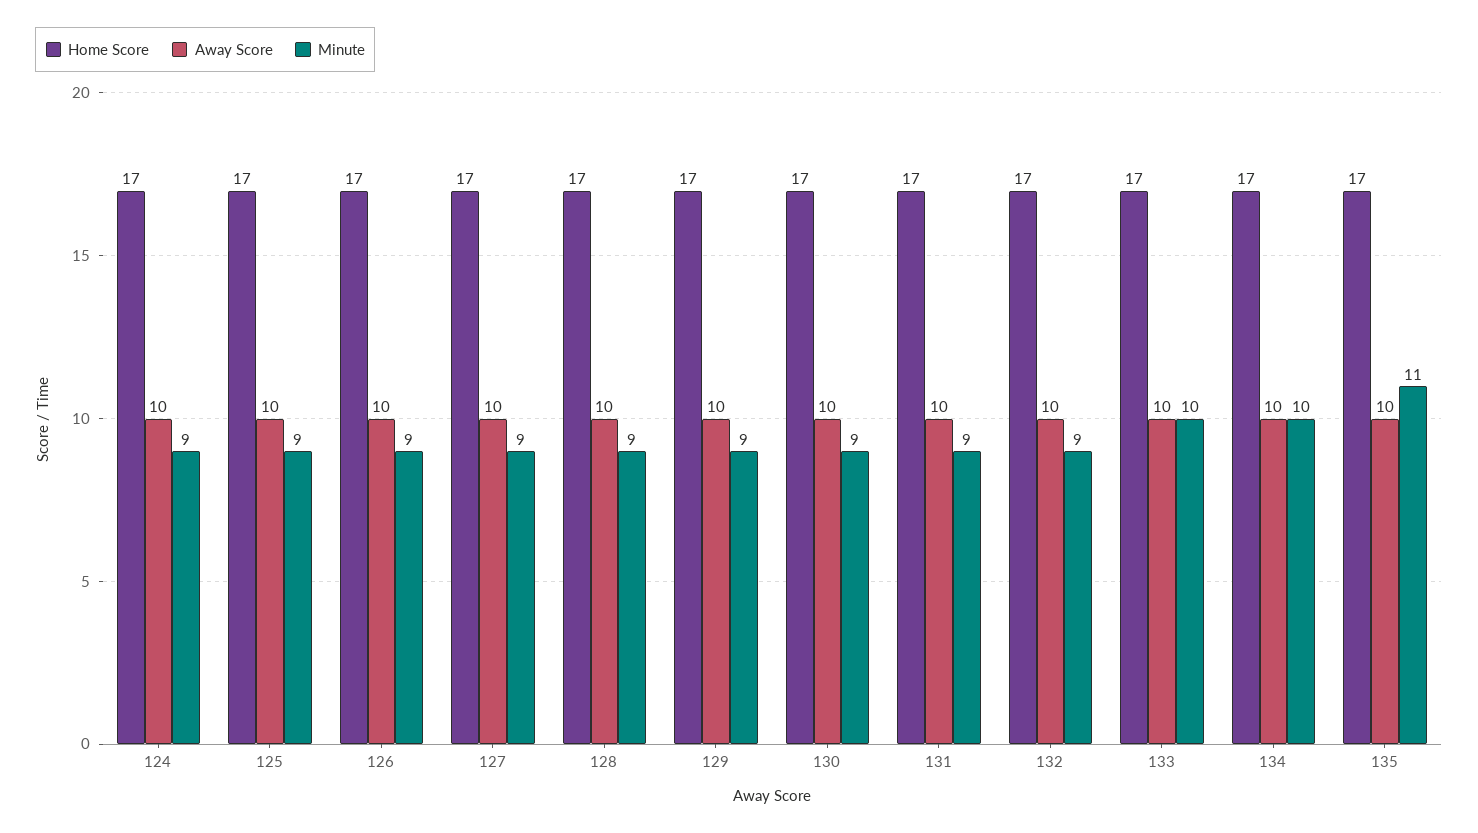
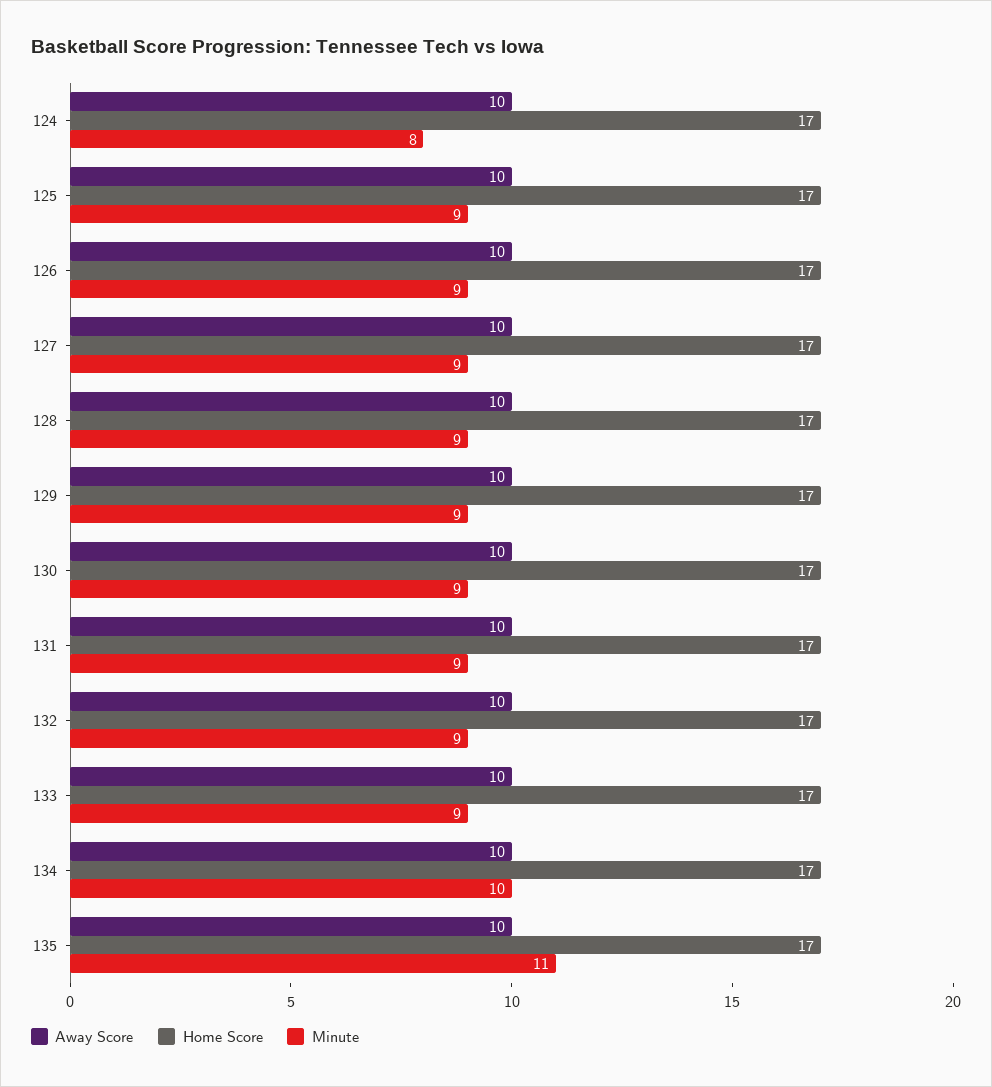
Minute, 124: 9 -> 8
Minute, 133: 10 -> 9

